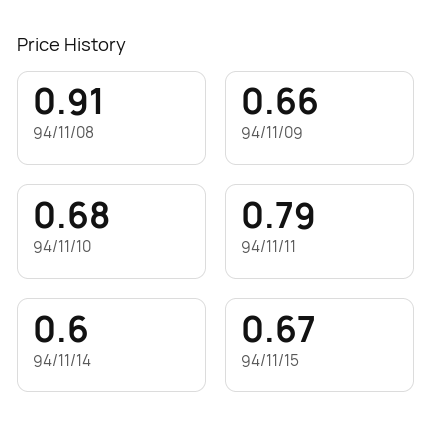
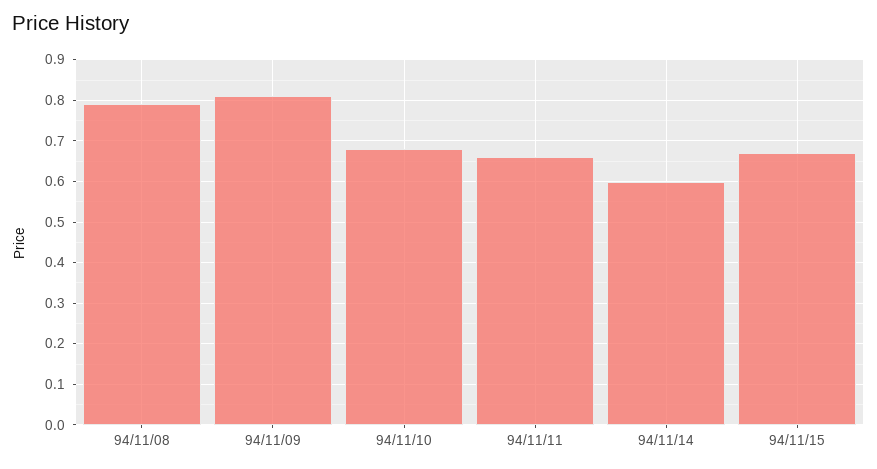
94/11/08: 0.91 -> 0.8
94/11/09: 0.66 -> 0.8
94/11/11: 0.79 -> 0.65

